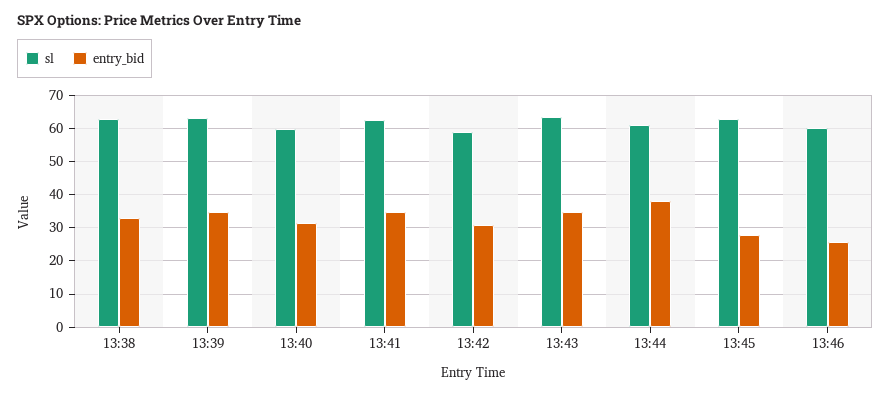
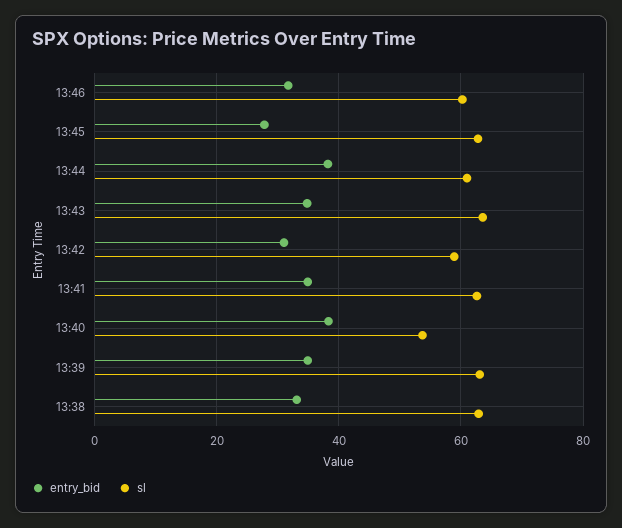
sl, 13:40: 60 -> 54
entry_bid, 13:40: 32 -> 38
entry_bid, 13:46: 26 -> 32

